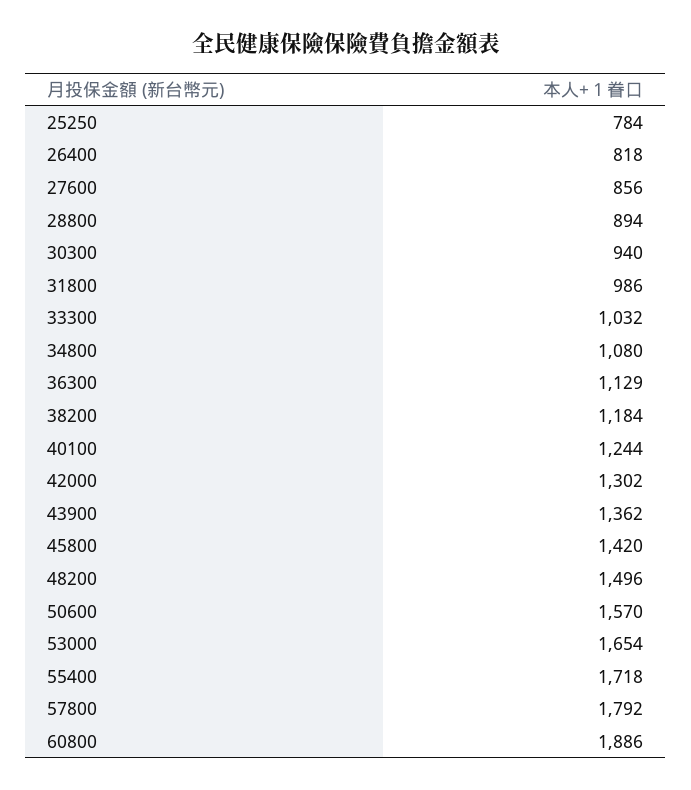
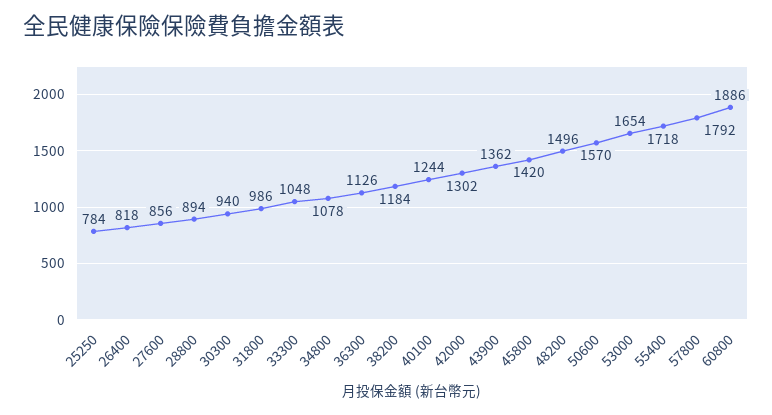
33300: 1032 -> 1048
34800: 1080 -> 1078
36300: 1129 -> 1126

